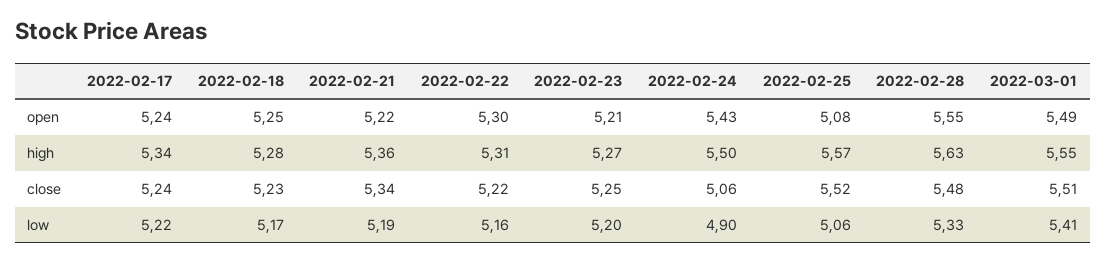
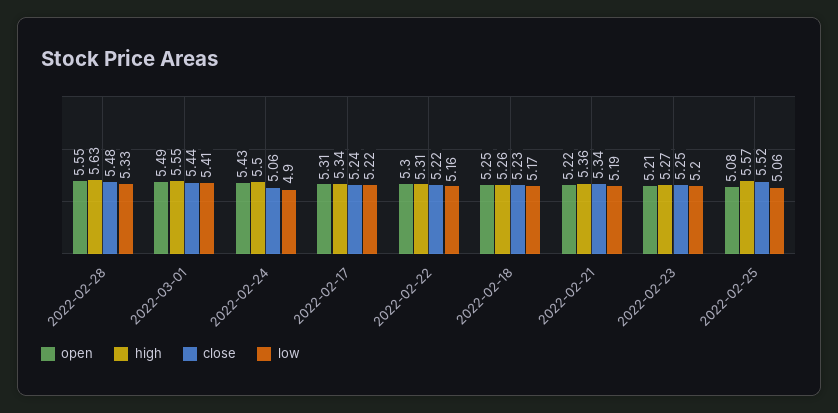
open, 2022-02-17: 5.24 -> 5.31
high, 2022-02-18: 5.28 -> 5.26
close, 2022-03-01: 5.51 -> 5.44

